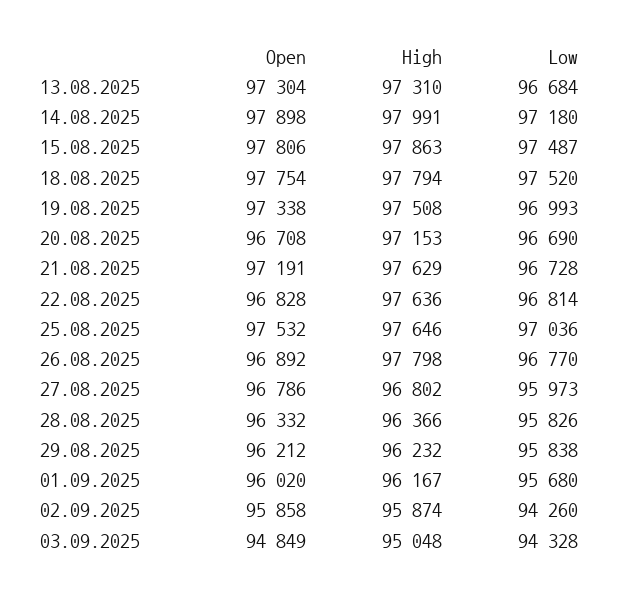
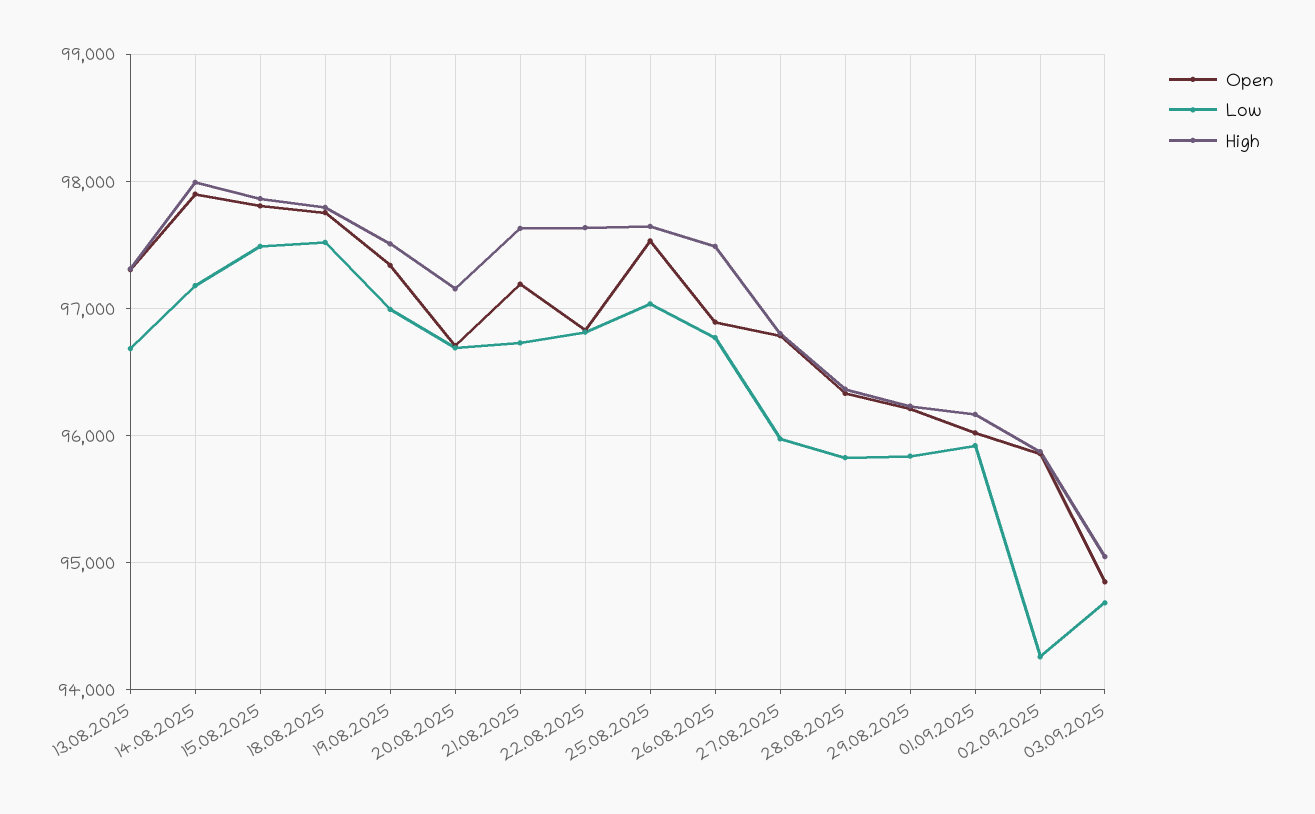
High, 26.08.2025: 97798 -> 97500
Low, 01.09.2025: 95680 -> 95900
Low, 03.09.2025: 94328 -> 94700

